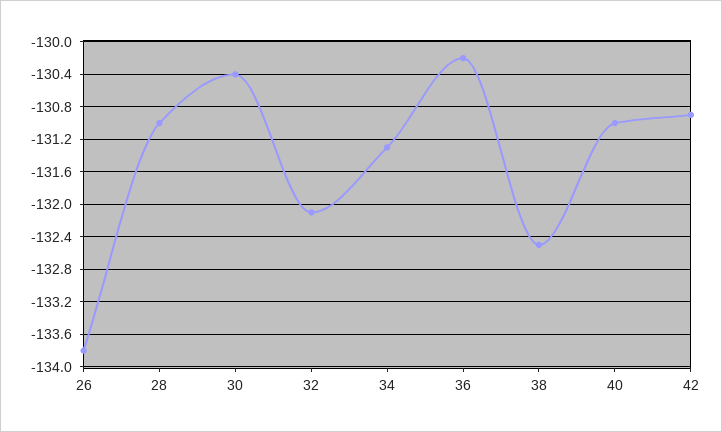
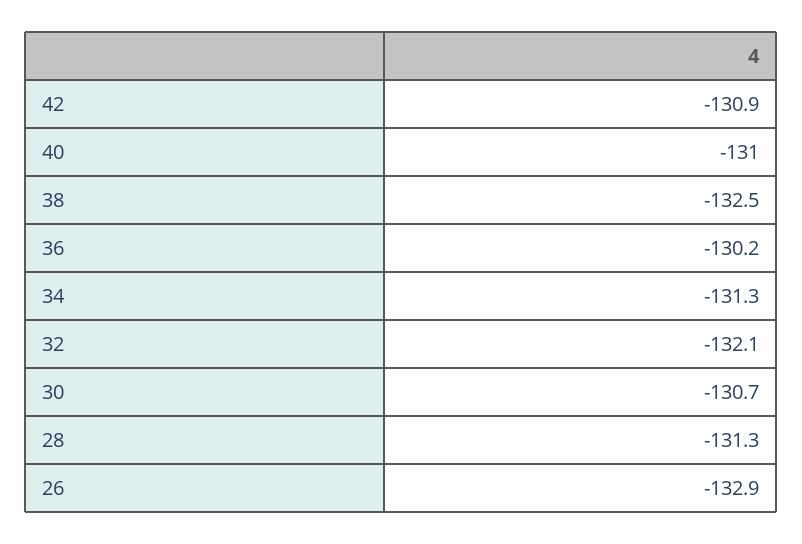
26: -133.8 -> -132.9
28: -131 -> -131.3
30: -130.4 -> -130.7

